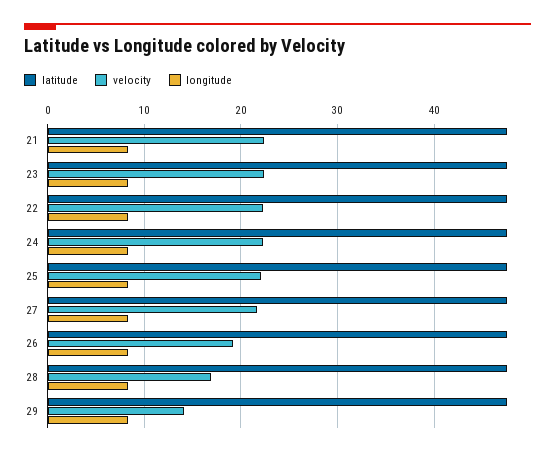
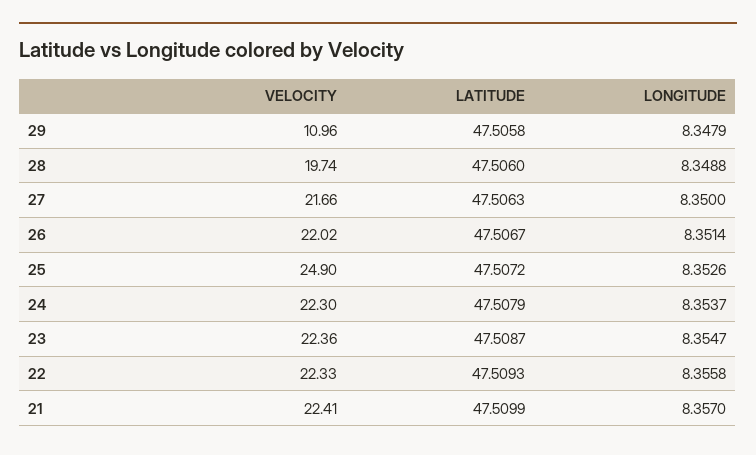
velocity, 25: 22 -> 24.9
velocity, 26: 19 -> 22.02
velocity, 28: 17 -> 19.74
velocity, 29: 14 -> 10.96

